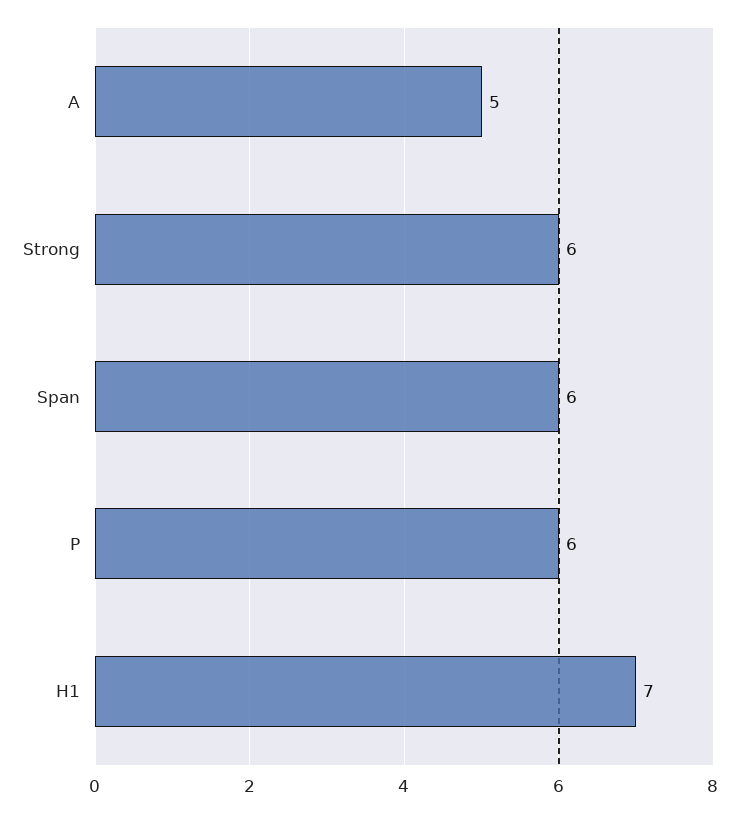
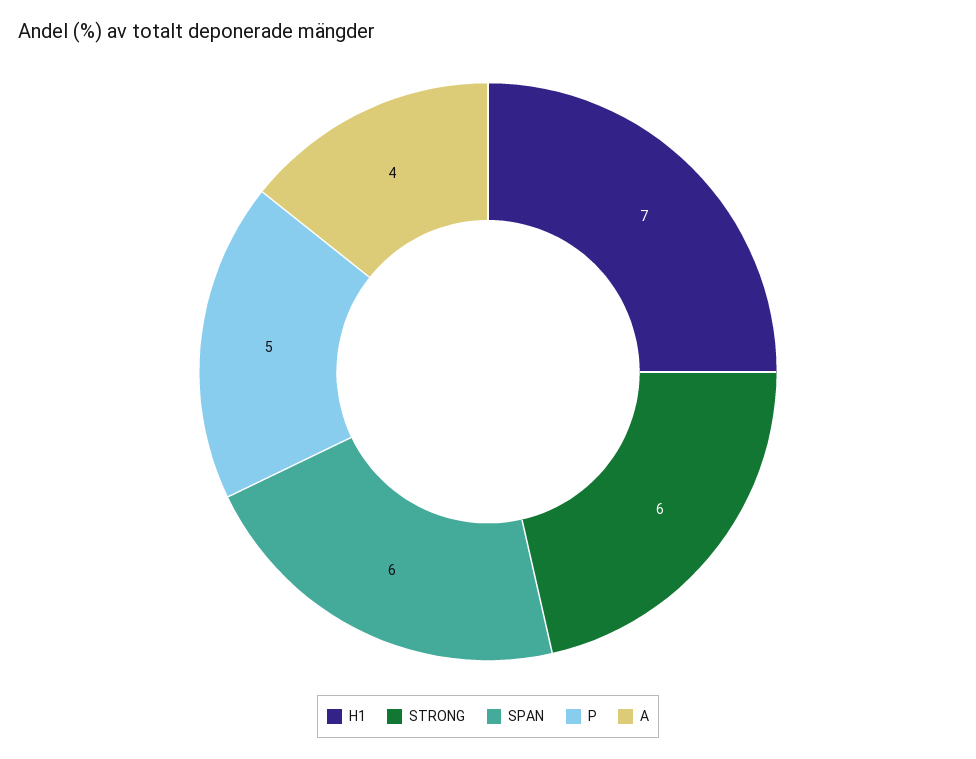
A: 5 -> 4
P: 6 -> 5

